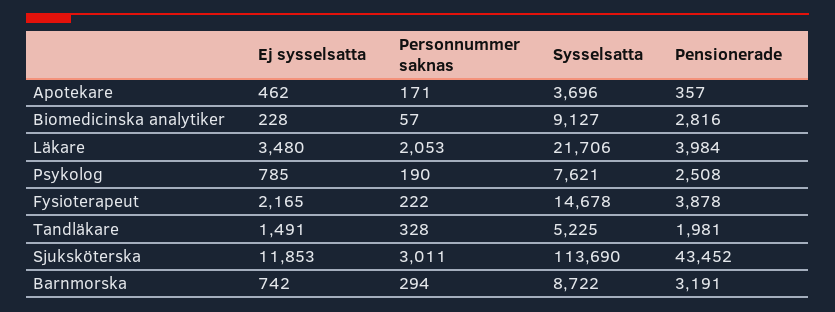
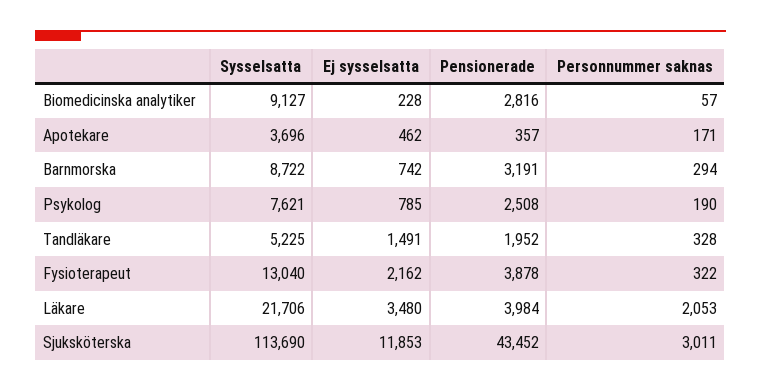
Ej sysselsatta, Fysioterapeut: 2165 -> 2162
Personnummer saknas, Fysioterapeut: 222 -> 322
Sysselsatta, Fysioterapeut: 14678 -> 13040
Pensionerade, Tandläkare: 1981 -> 1952

